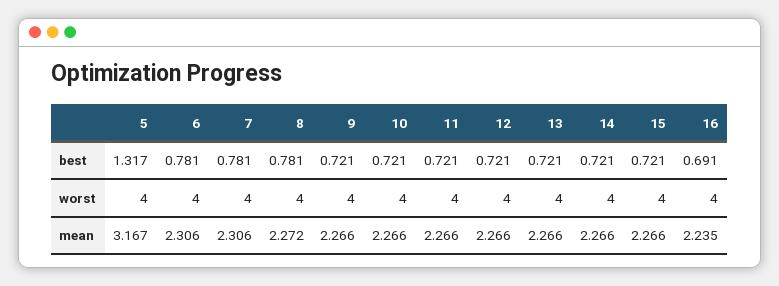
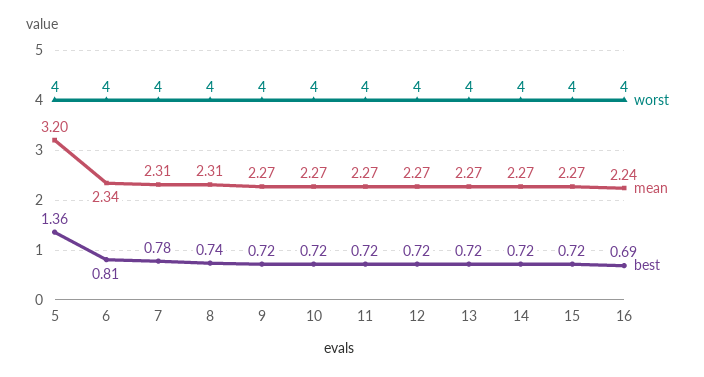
best, 5: 1.317 -> 1.36
best, 6: 0.781 -> 0.81
best, 8: 0.781 -> 0.74
mean, 5: 3.167 -> 3.2
mean, 6: 2.306 -> 2.34
mean, 8: 2.272 -> 2.31

